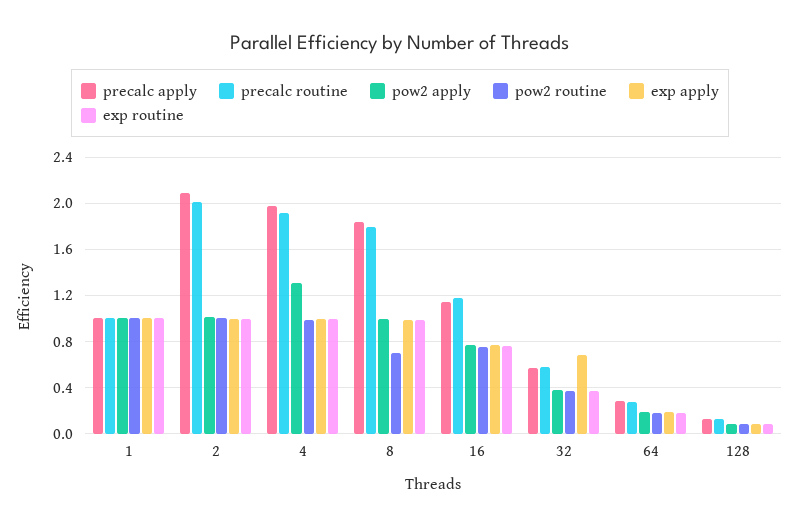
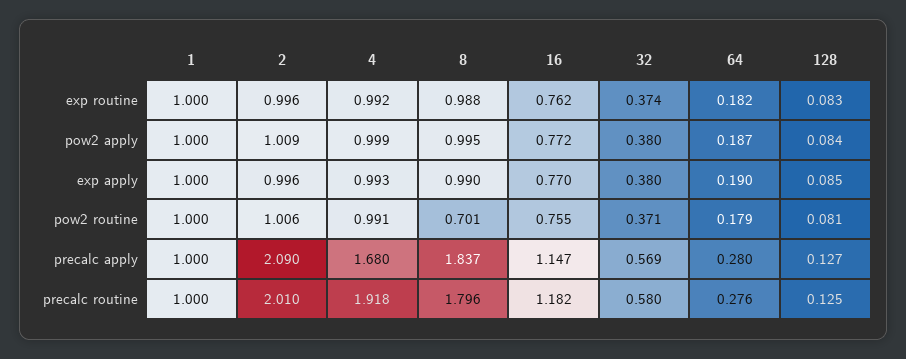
precalc apply, 4: 2 -> 1.68
pow2 apply, 4: 1.3 -> 0.999
exp apply, 32: 0.7 -> 0.38

